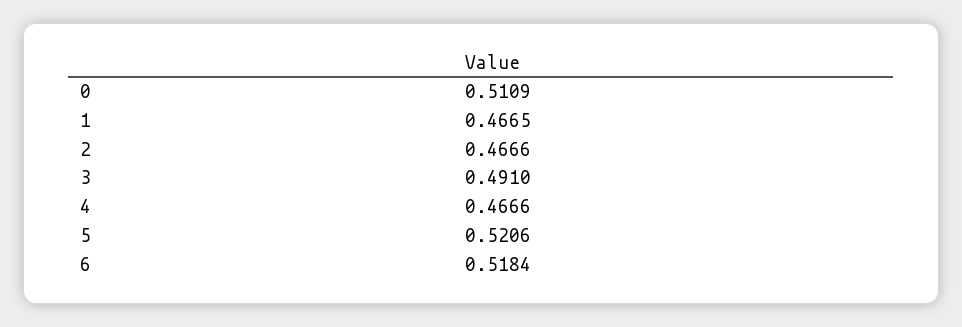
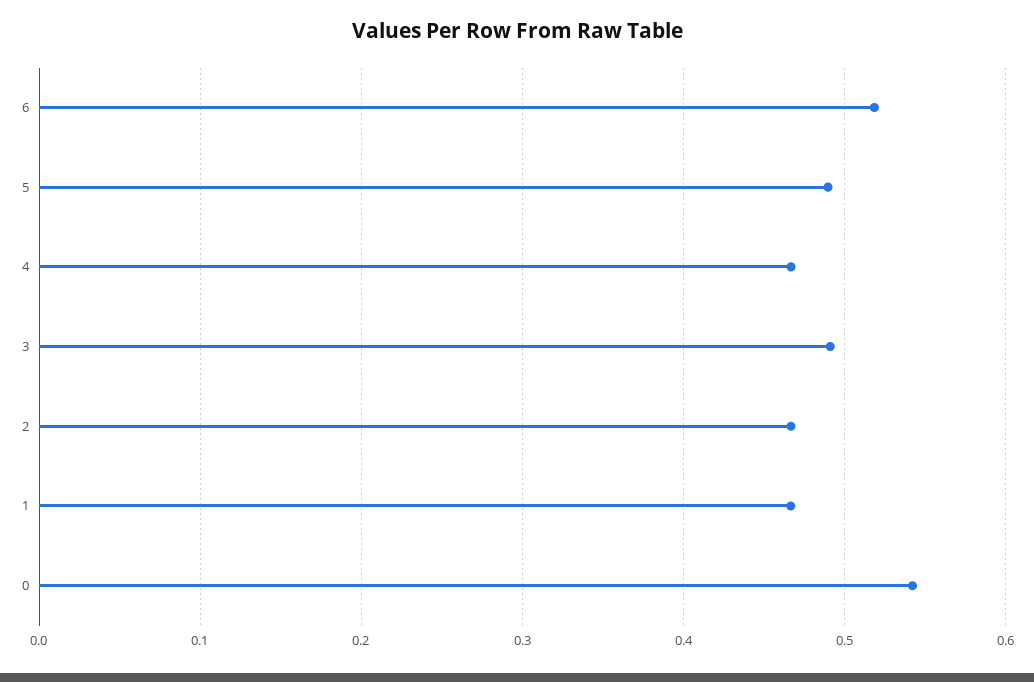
0: 0.5109 -> 0.54
5: 0.5206 -> 0.49

